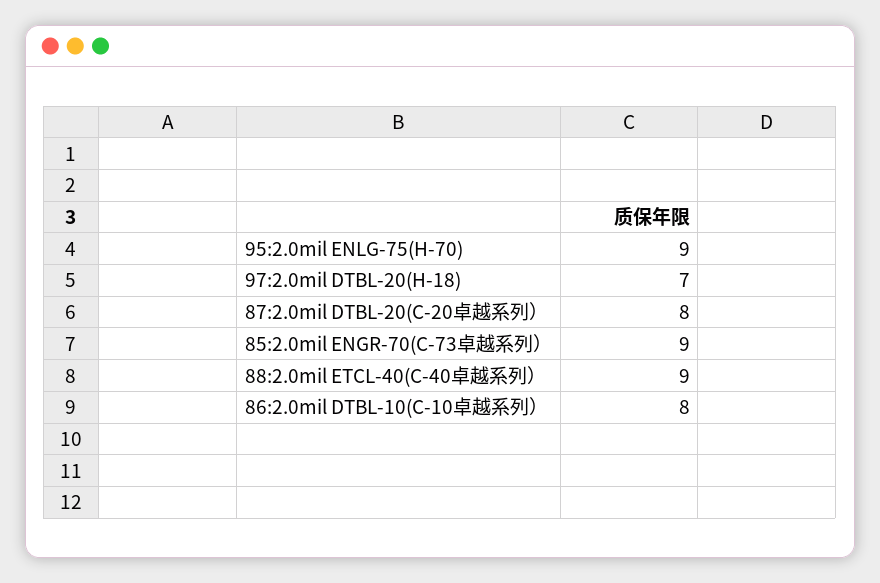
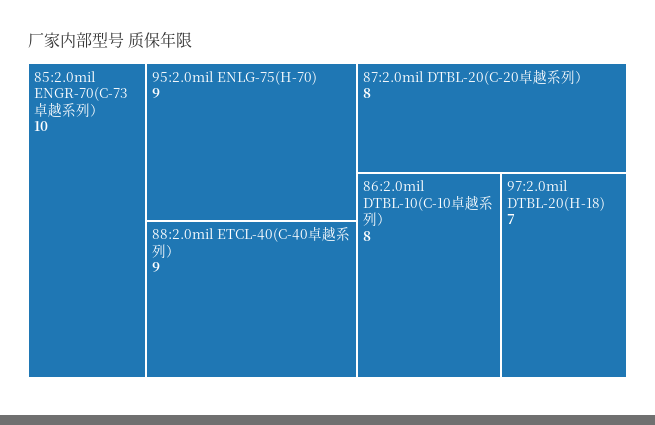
85:2.0mil ENGR-70(C-73卓越系列）: 9 -> 10

